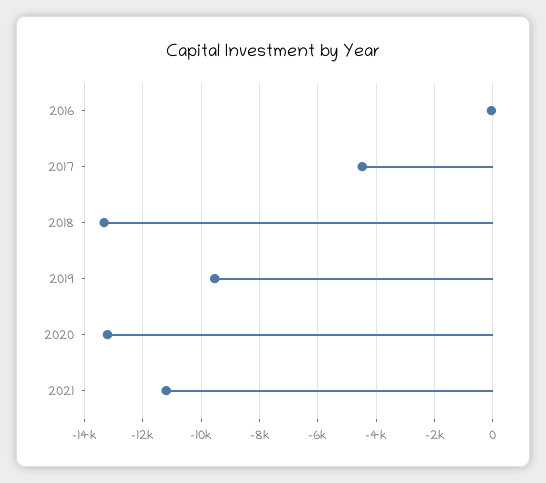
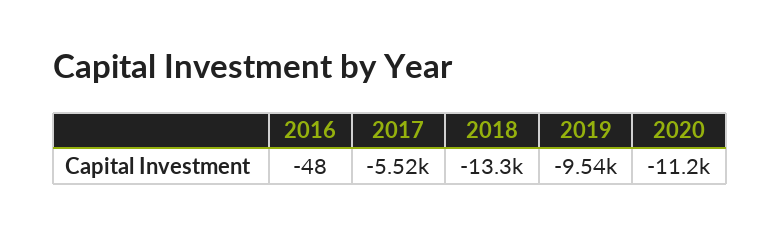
2017: -4500 -> -5520
2020: -13250 -> -11200
2021: -11250 -> none

